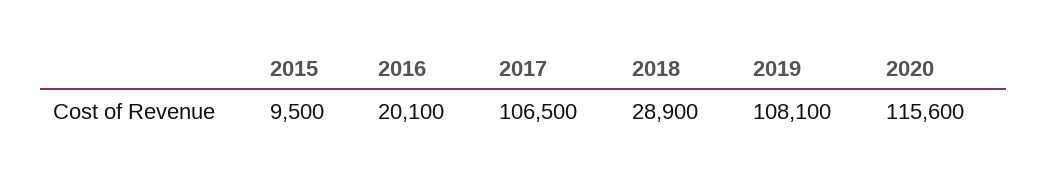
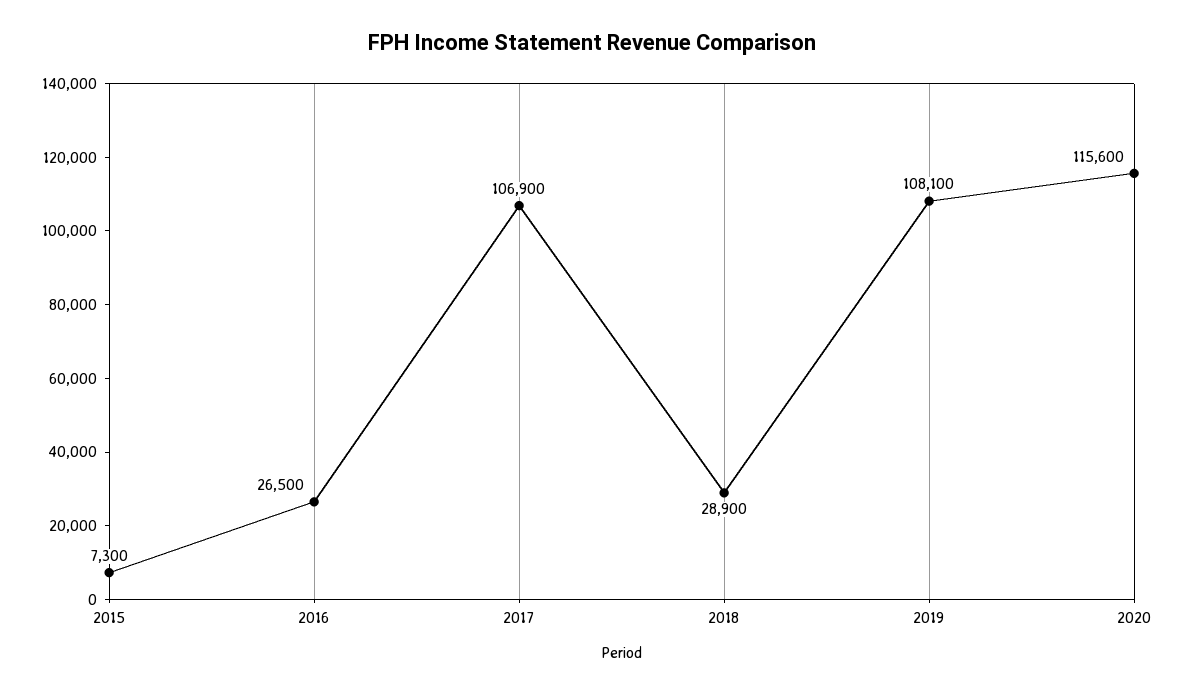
2015: 9500 -> 7300
2016: 20100 -> 26500
2017: 106500 -> 106900

